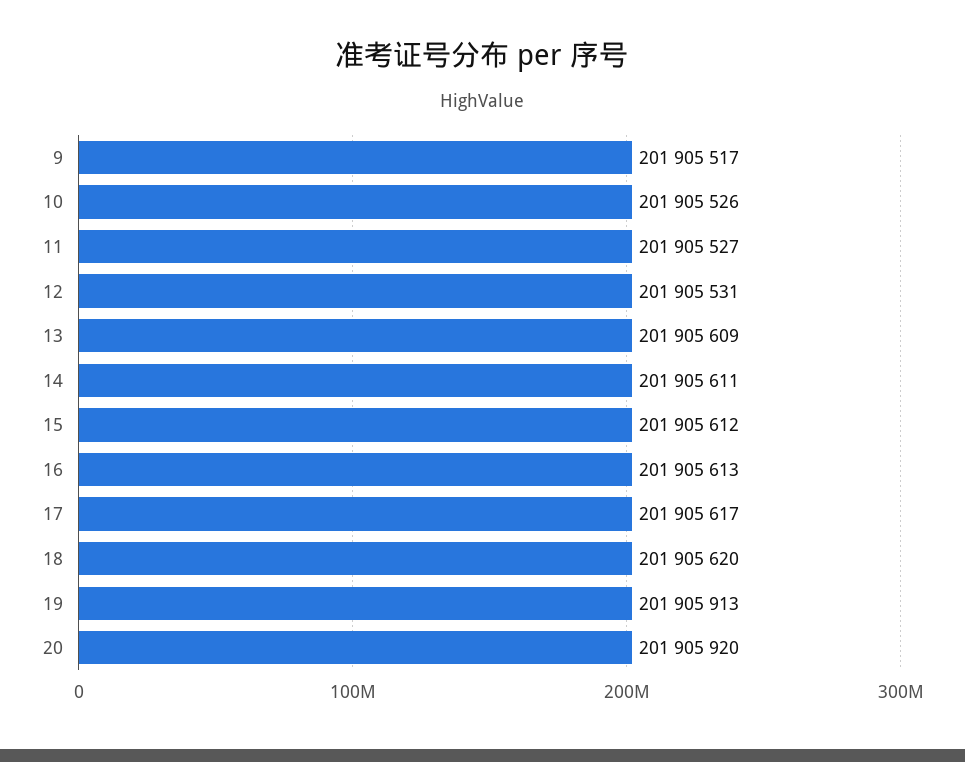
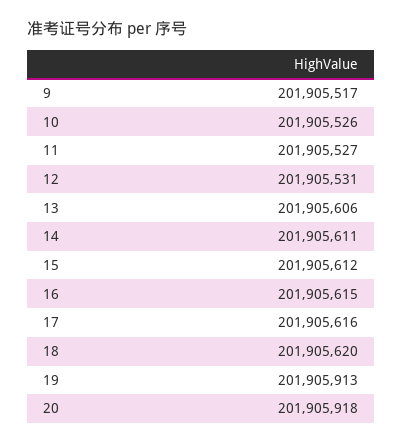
13: 201905609 -> 201905606
16: 201905613 -> 201905615
17: 201905617 -> 201905616
20: 201905920 -> 201905918

